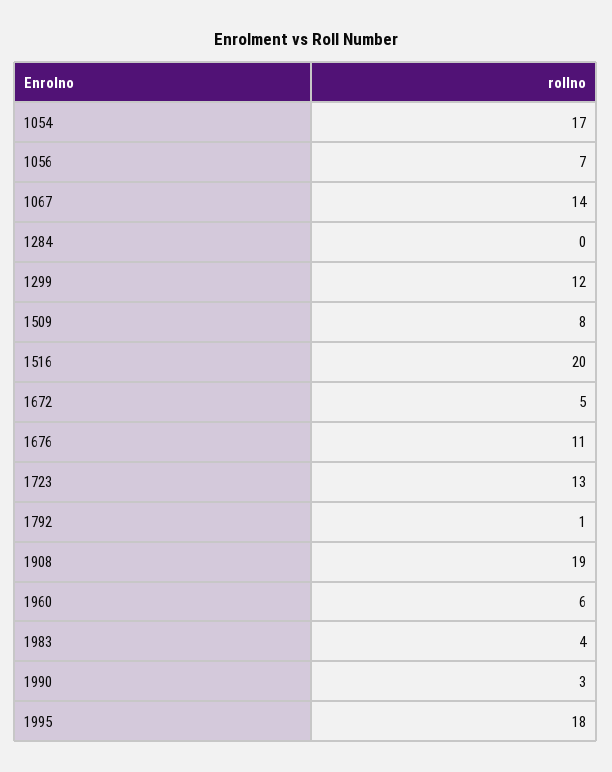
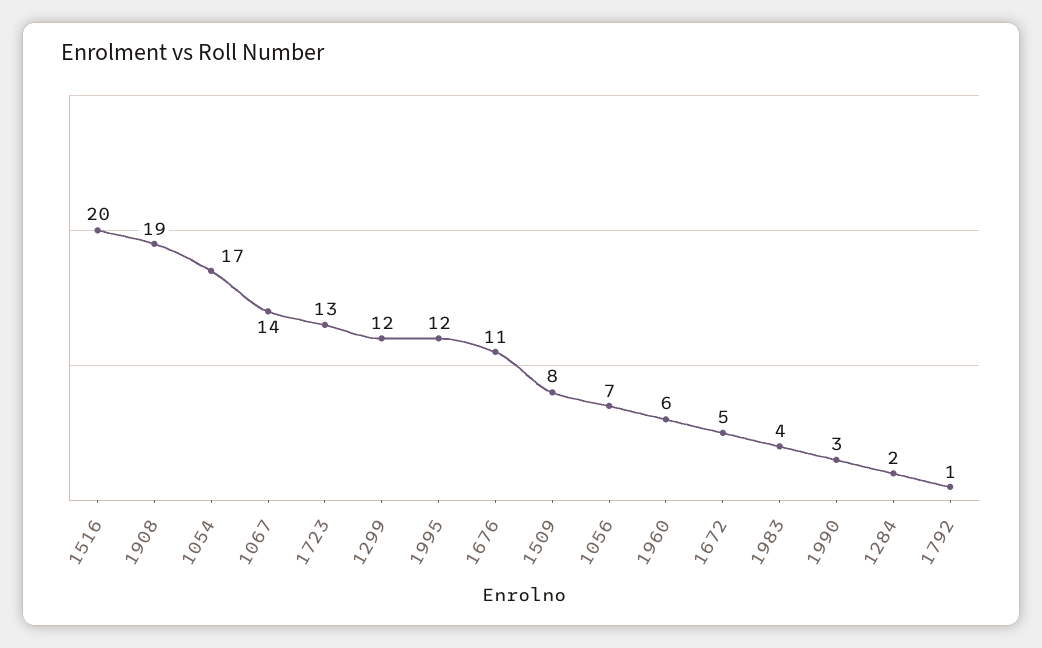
1284: 0 -> 2
1995: 18 -> 12

